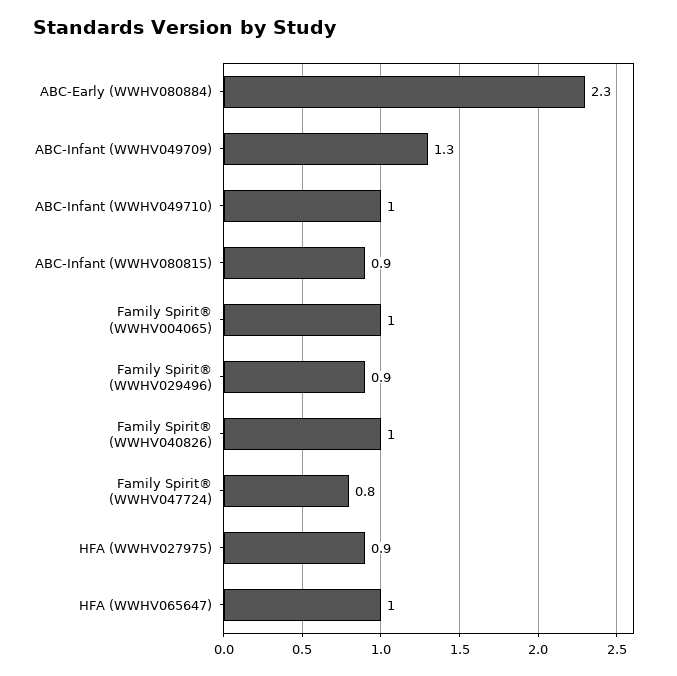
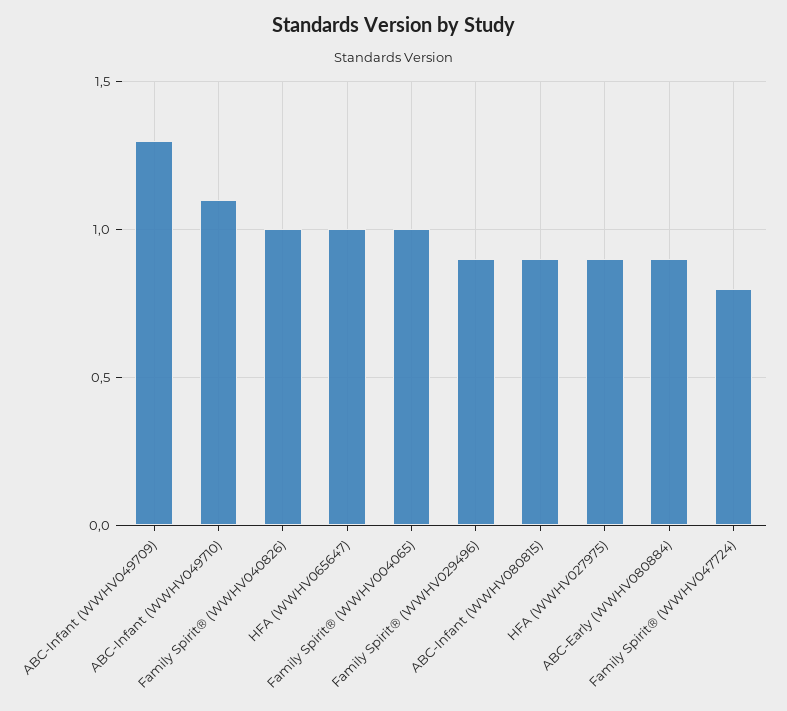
ABC-Early (WWHV080884): 2.3 -> 0.9
ABC-Infant (WWHV049710): 1 -> 1.1

